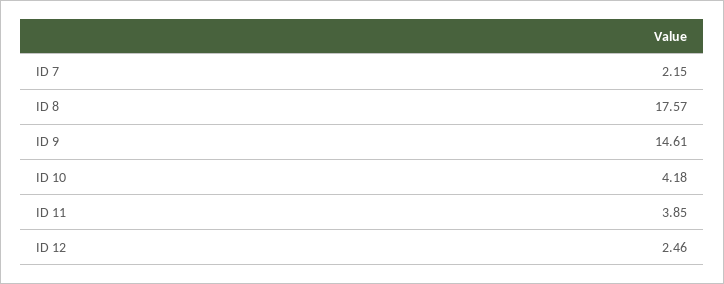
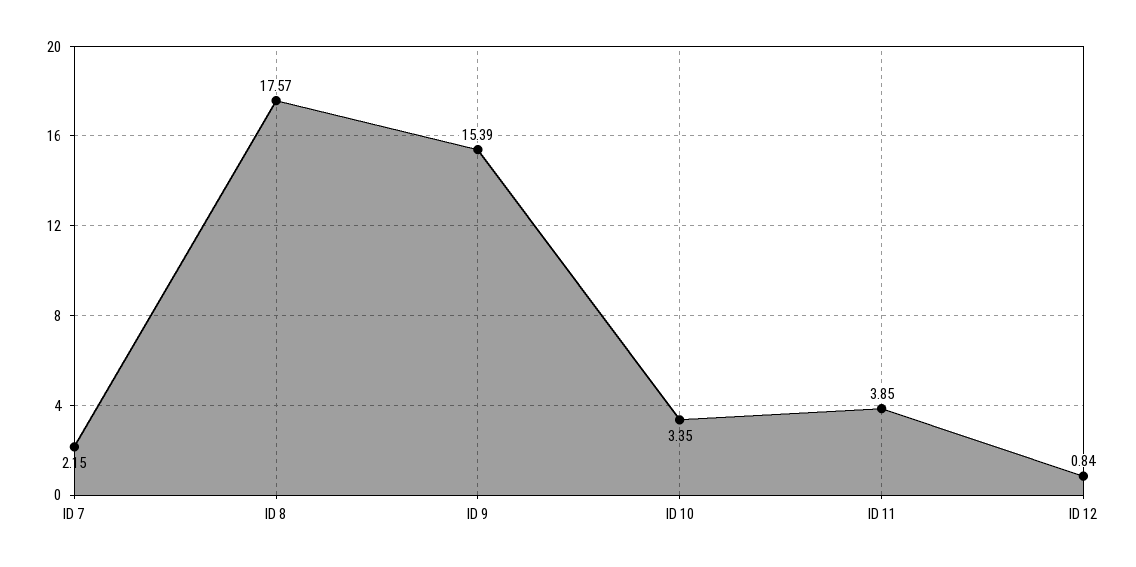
ID 9: 14.61 -> 15.39
ID 10: 4.18 -> 3.35
ID 12: 2.46 -> 0.84

